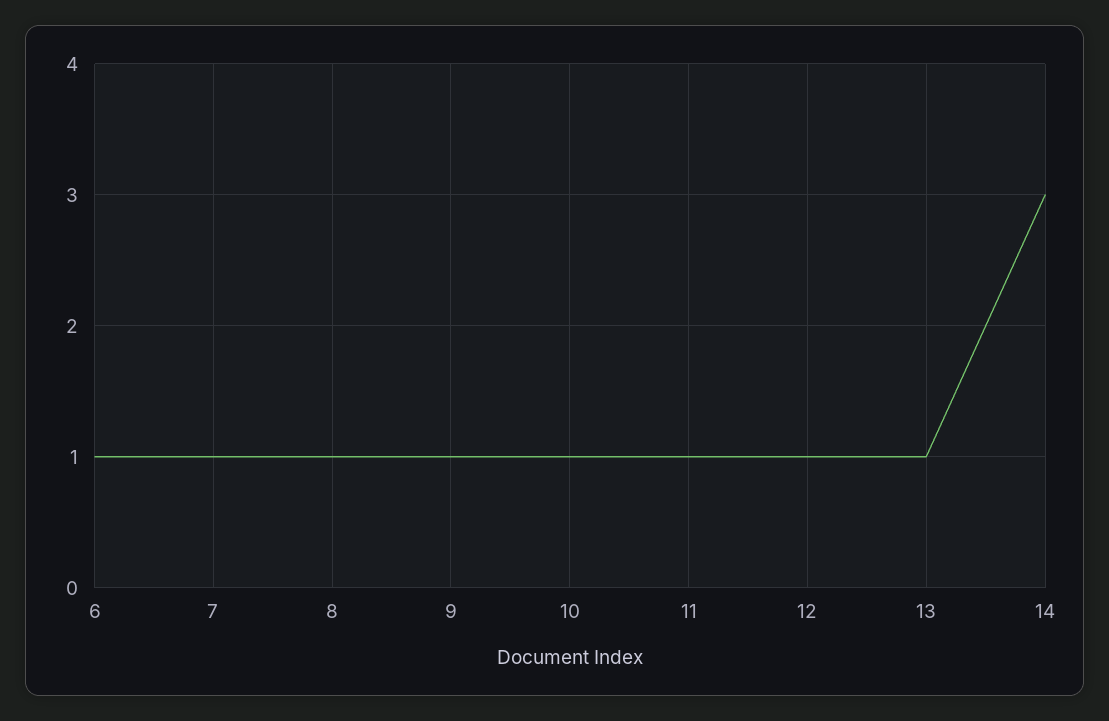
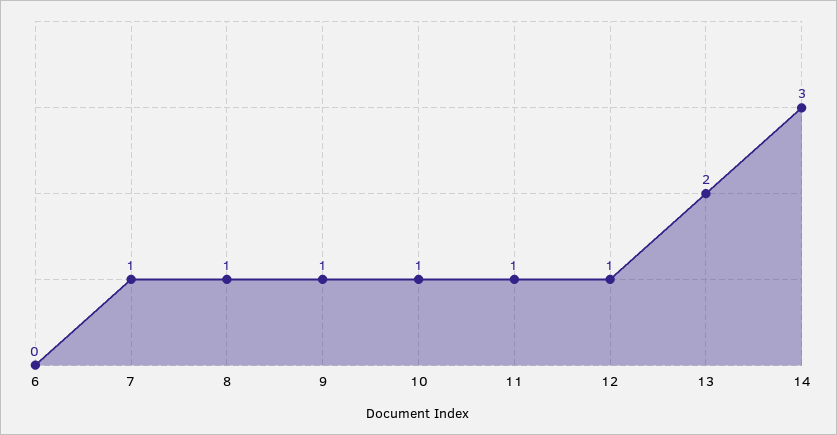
6: 1 -> 0
13: 1 -> 2

